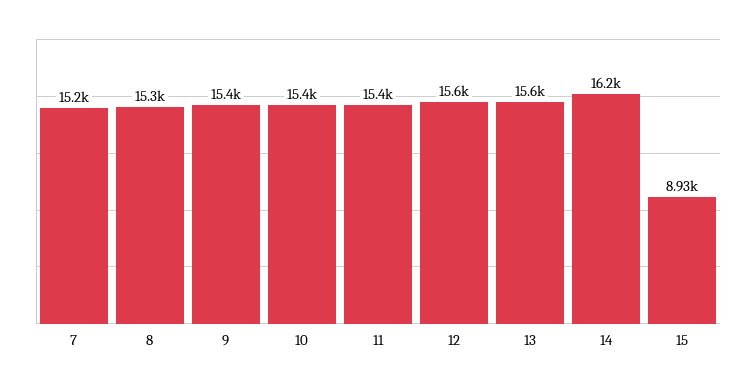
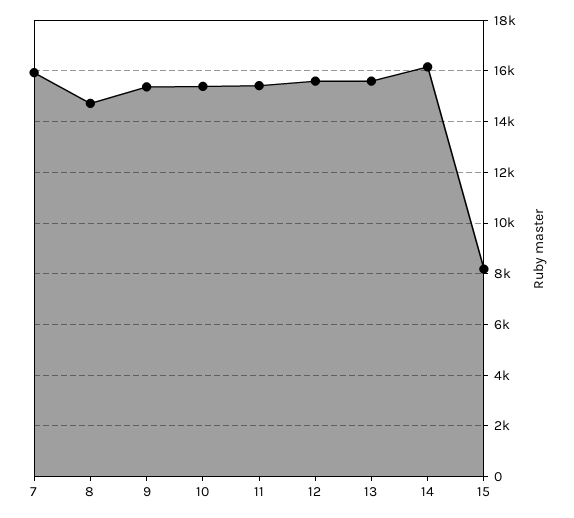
7: 15200 -> 16000
8: 15300 -> 14750
15: 8930 -> 8250

